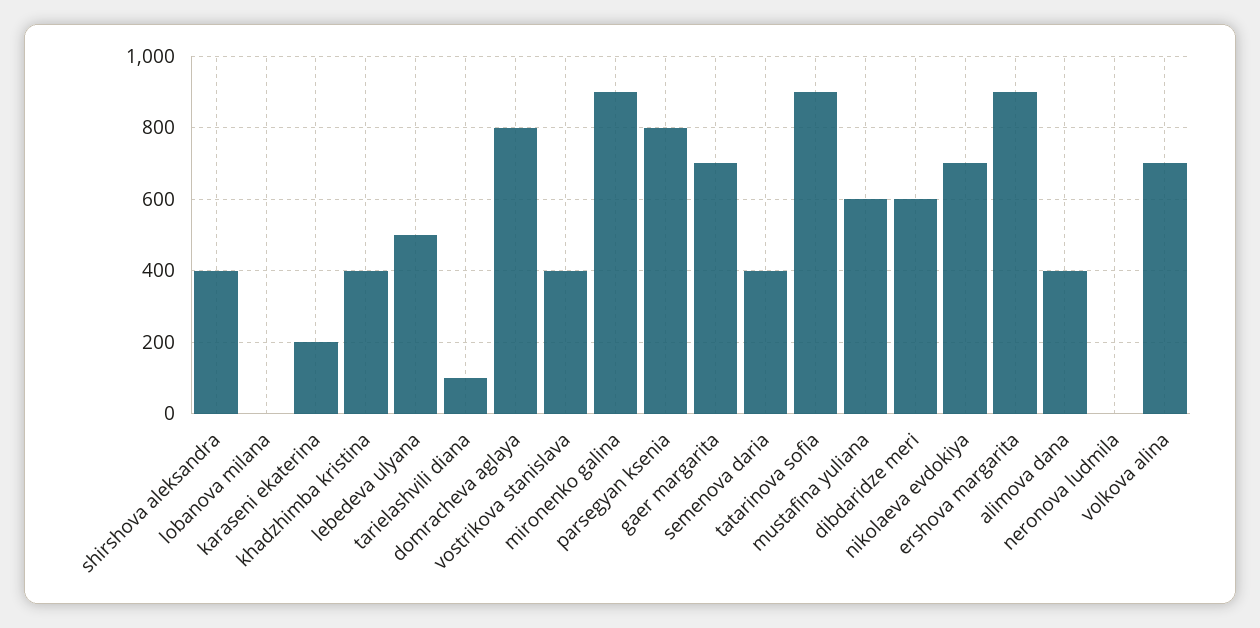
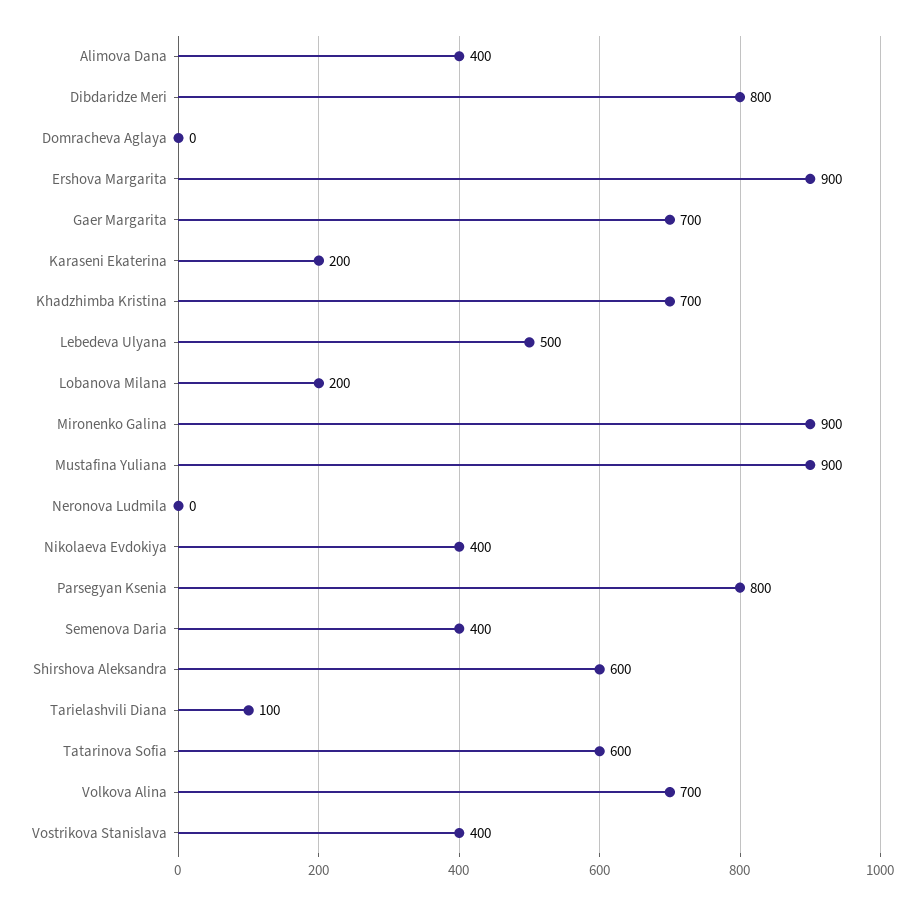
shirshova aleksandra: 400 -> 600
lobanova milana: 0 -> 200
khadzhimba kristina: 400 -> 700
domracheva aglaya: 800 -> 0
tatarinova sofia: 900 -> 600
mustafina yuliana: 600 -> 900
dibdaridze meri: 600 -> 800
nikolaeva evdokiya: 700 -> 400

